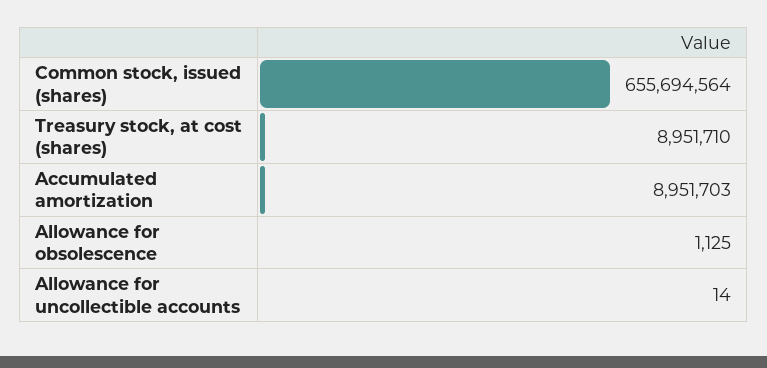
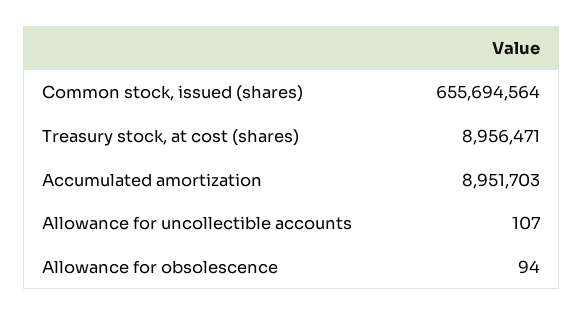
Treasury stock, at cost (shares): 8951710 -> 8956471
Allowance for obsolescence: 1125 -> 94
Allowance for uncollectible accounts: 14 -> 107

